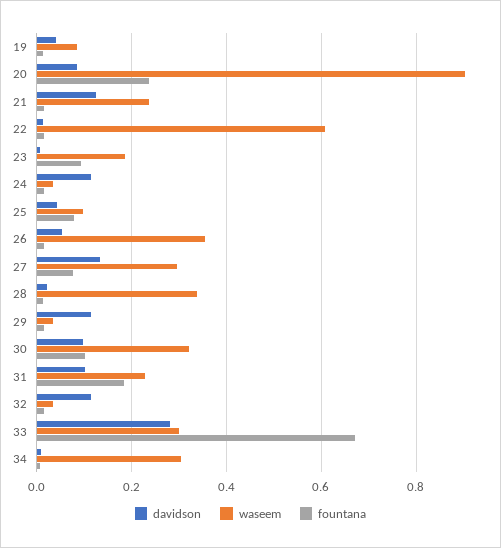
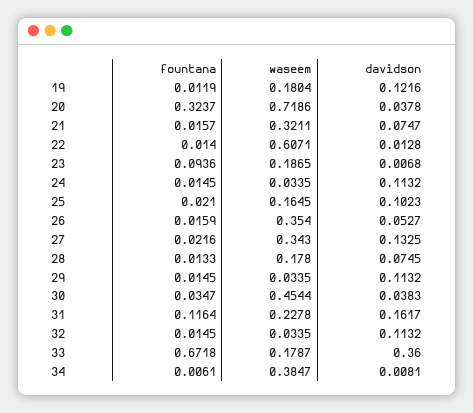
davidson, 19: 0.04 -> 0.1216
waseem, 19: 0.08 -> 0.1804
davidson, 20: 0.08 -> 0.0378
waseem, 20: 0.9 -> 0.7186
fountana, 20: 0.24 -> 0.3237
davidson, 21: 0.12 -> 0.0747
waseem, 21: 0.24 -> 0.3211
davidson, 25: 0.04 -> 0.1023
waseem, 25: 0.1 -> 0.1645
fountana, 25: 0.08 -> 0.021
waseem, 27: 0.3 -> 0.343
fountana, 27: 0.08 -> 0.0216
davidson, 28: 0.02 -> 0.0745
waseem, 28: 0.34 -> 0.178
davidson, 30: 0.1 -> 0.0383
waseem, 30: 0.32 -> 0.4544
fountana, 30: 0.1 -> 0.0347
davidson, 31: 0.1 -> 0.1617
fountana, 31: 0.18 -> 0.1164
davidson, 33: 0.28 -> 0.36
waseem, 33: 0.3 -> 0.1787
waseem, 34: 0.3 -> 0.3847

